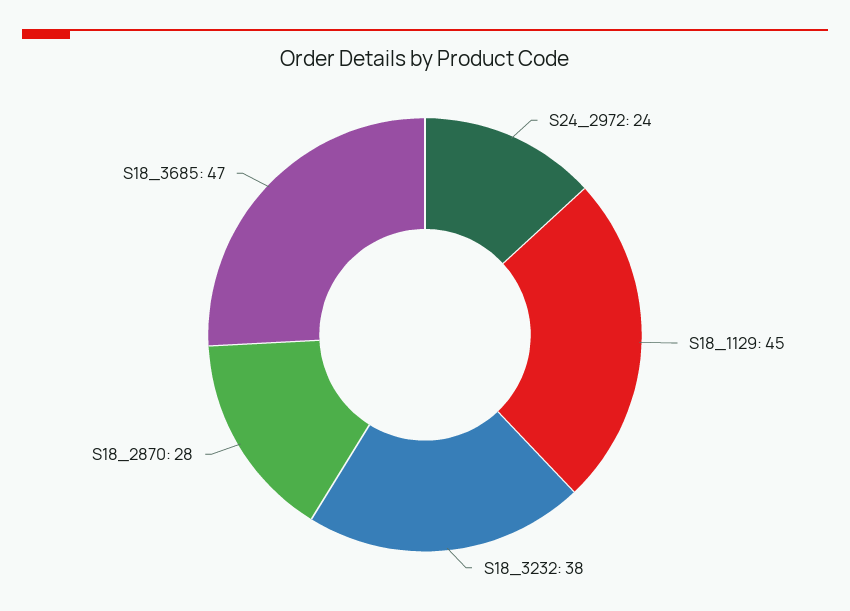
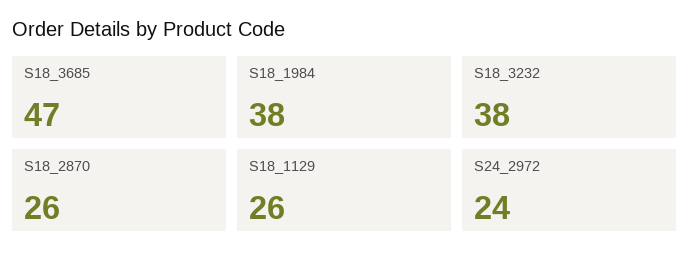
S18_1129: 45 -> 26
S18_2870: 28 -> 26
S18_1984: none -> 38

